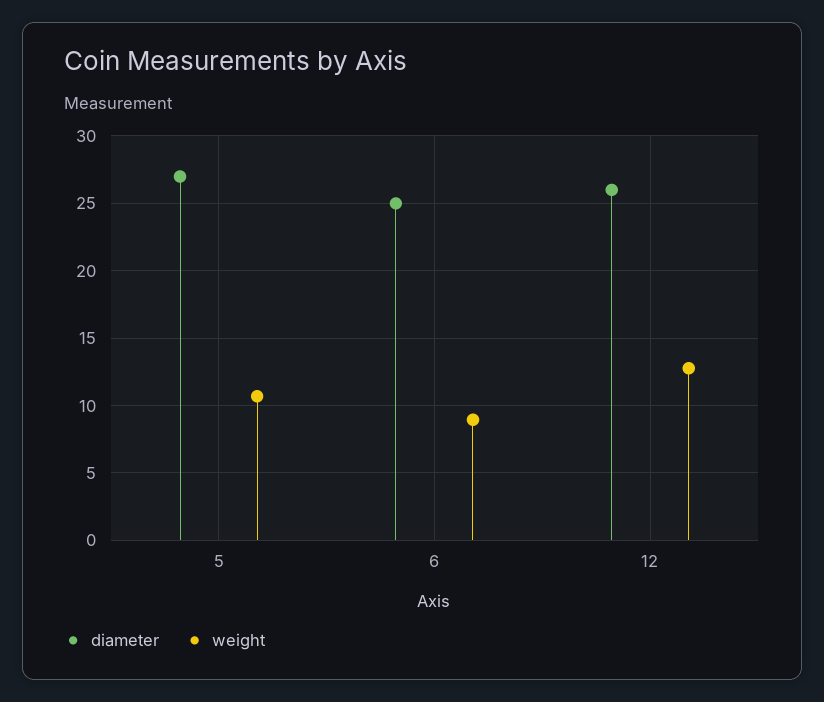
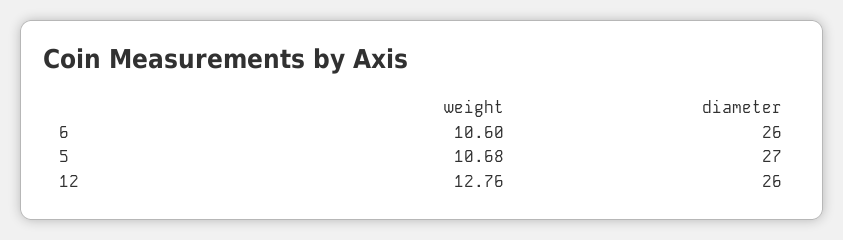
diameter, 6: 25 -> 26
weight, 6: 9 -> 10.6

